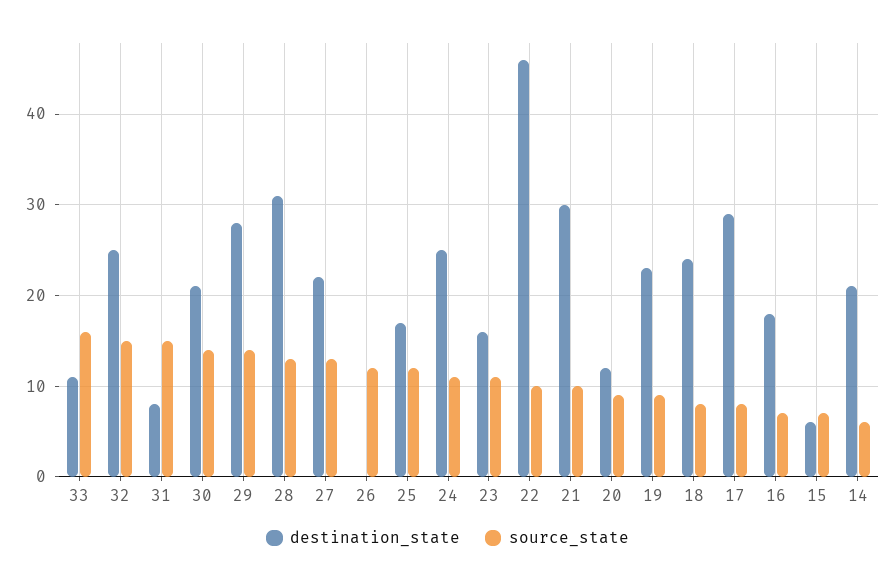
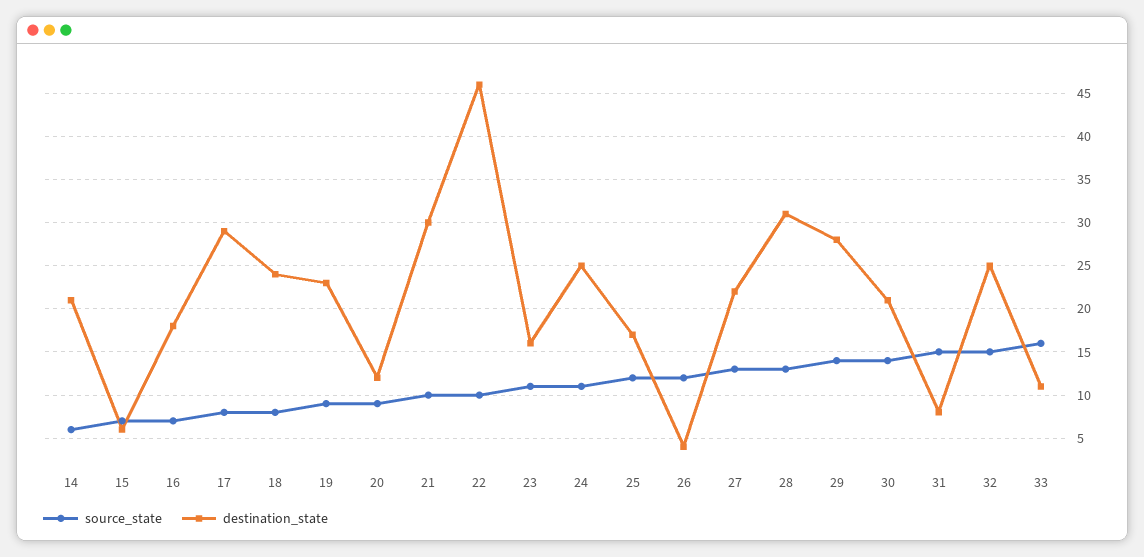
destination_state, 26: 0 -> 4

